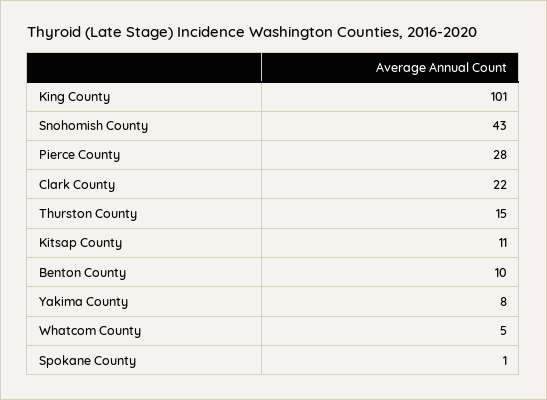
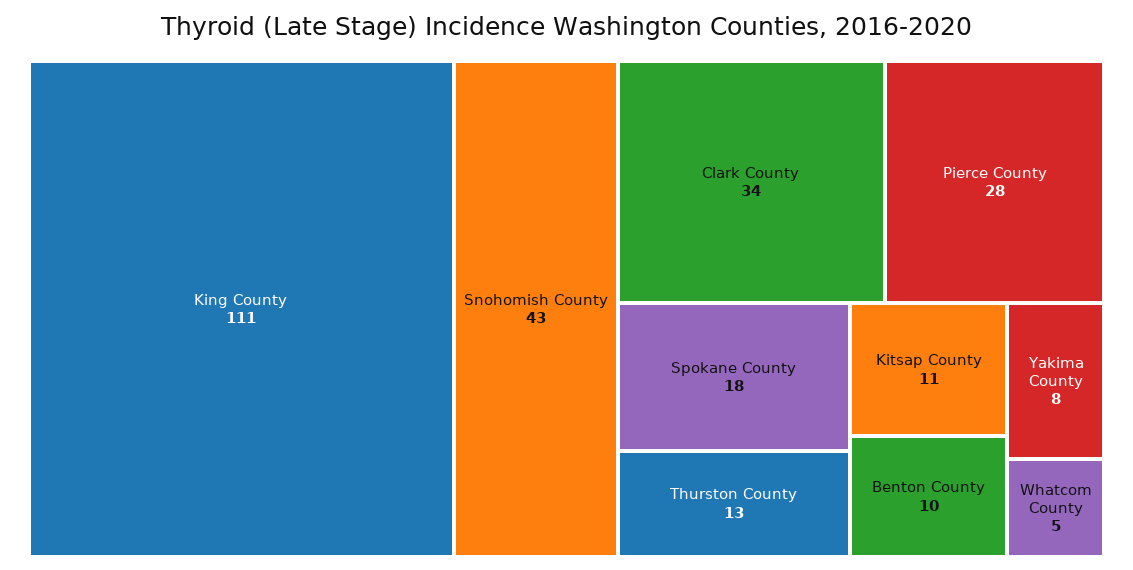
King County: 101 -> 111
Clark County: 22 -> 34
Thurston County: 15 -> 13
Spokane County: 1 -> 18

